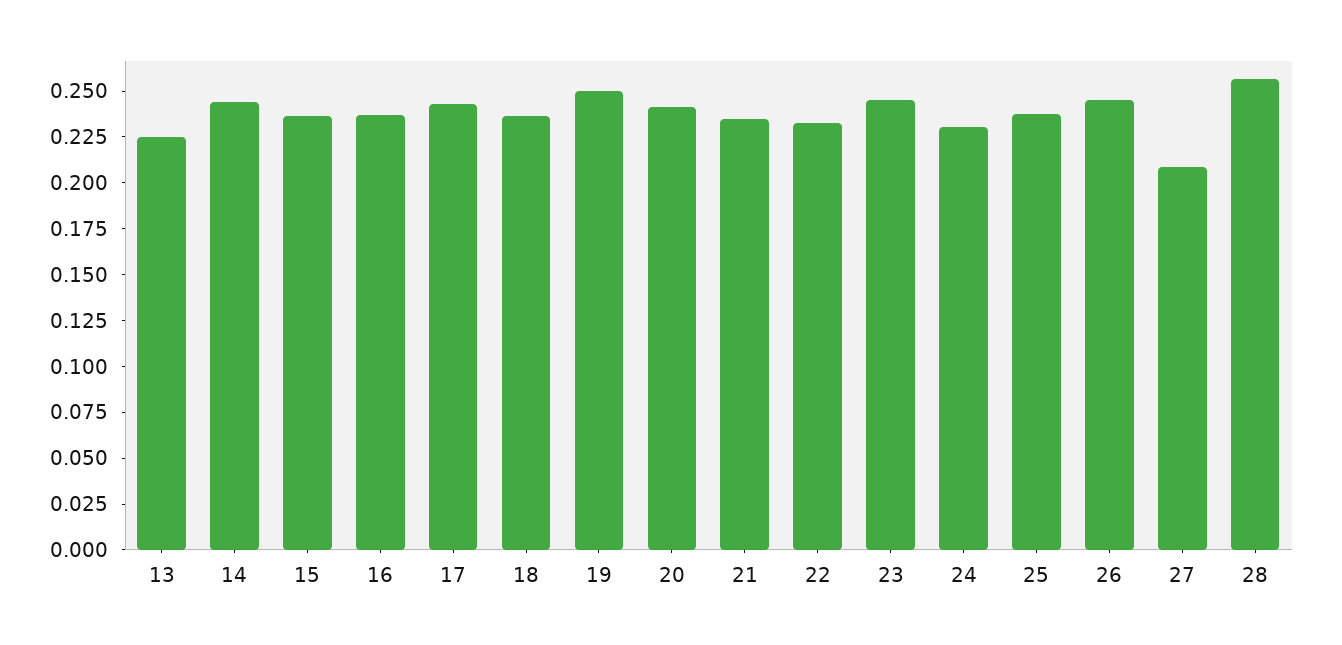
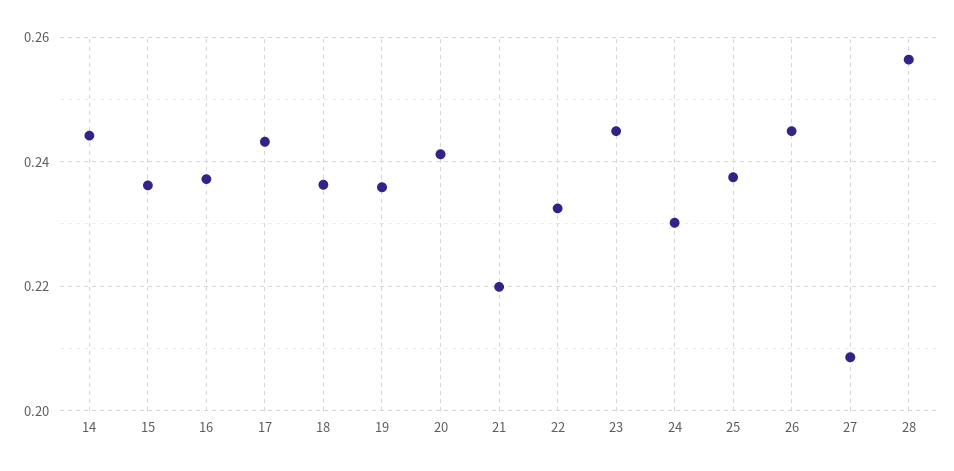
13: 0.225 -> none
19: 0.25 -> 0.236
21: 0.235 -> 0.22

